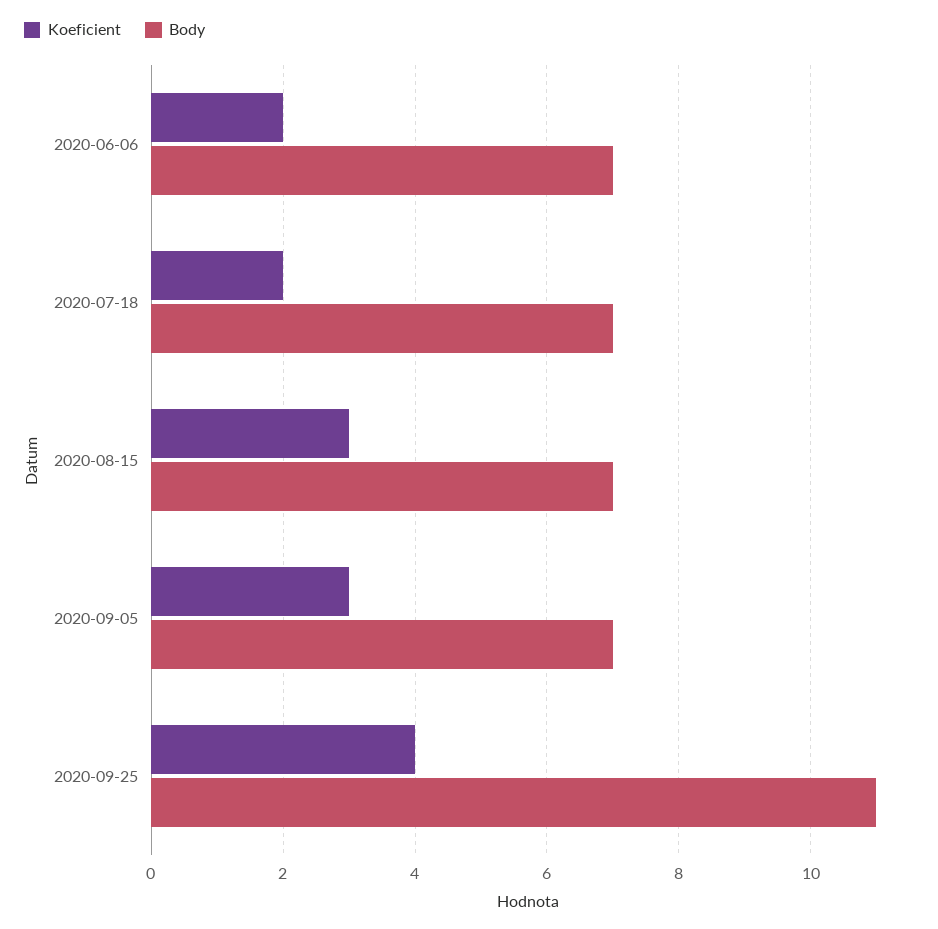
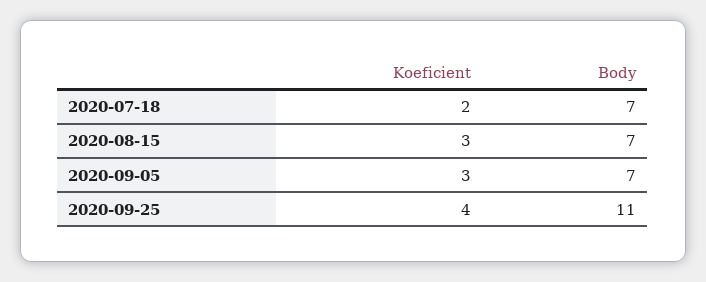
Koeficient, 2020-06-06: 2 -> none
Body, 2020-06-06: 7 -> none

